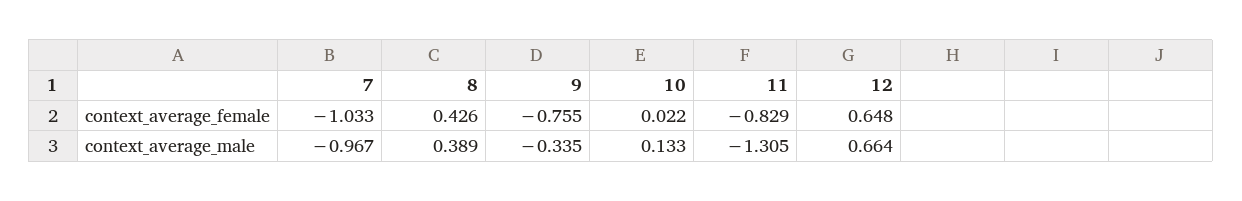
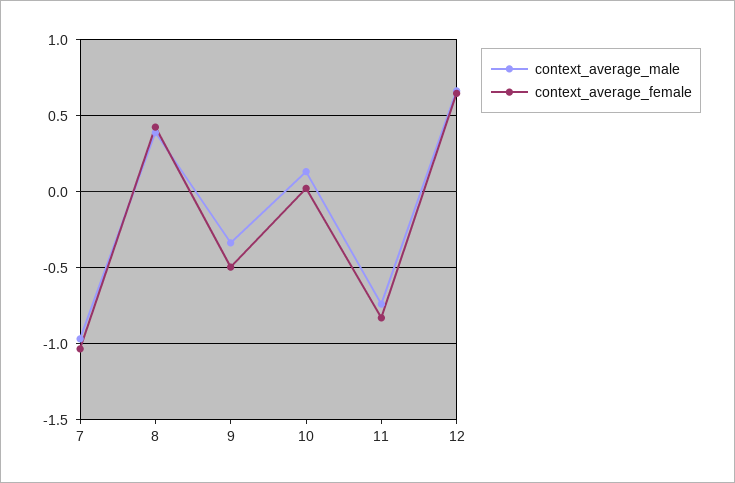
context_average_female, 9: -0.755 -> -0.5
context_average_male, 11: -1.305 -> -0.75

